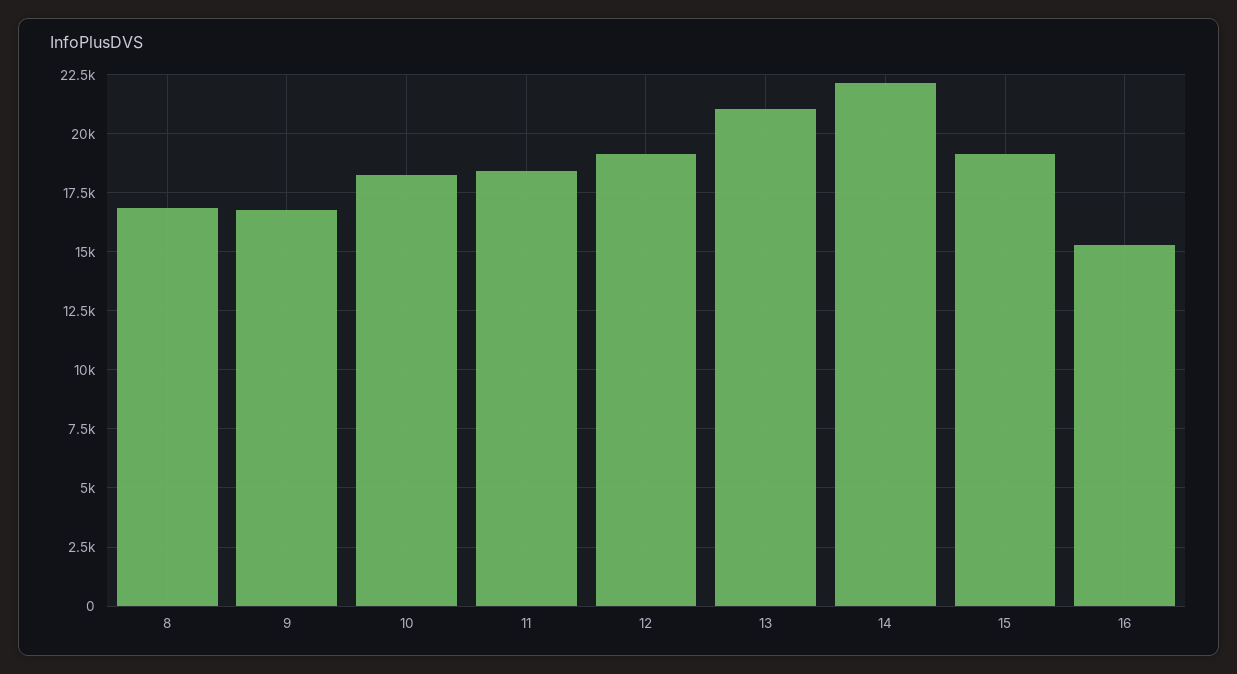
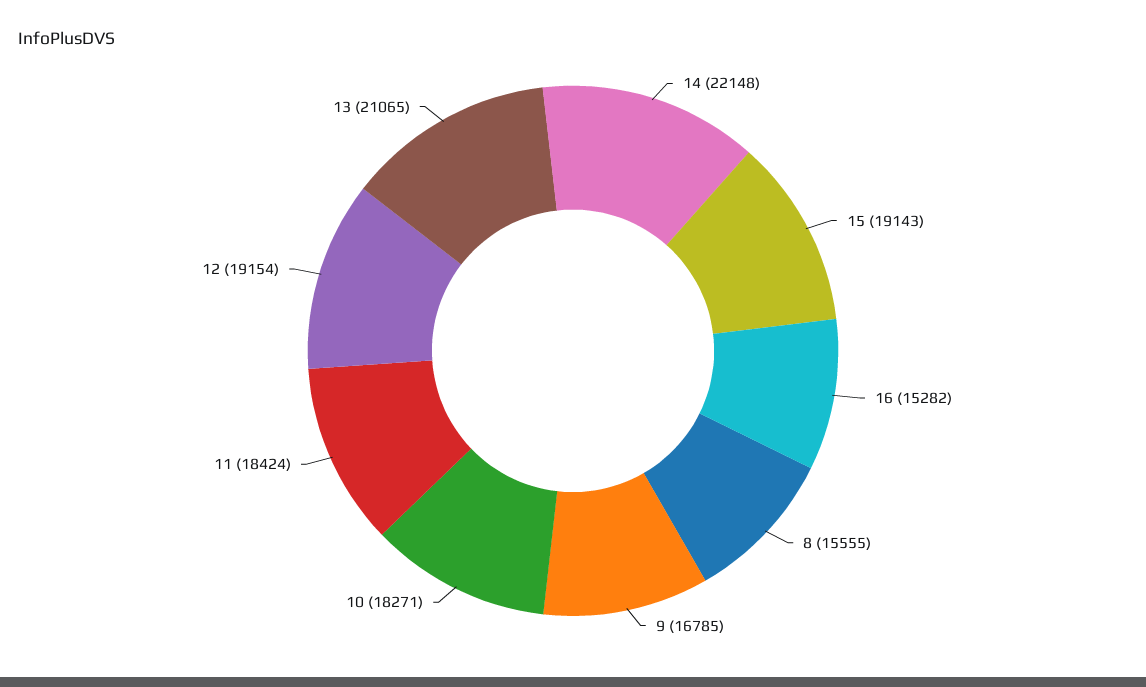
8: 17000 -> 15555

